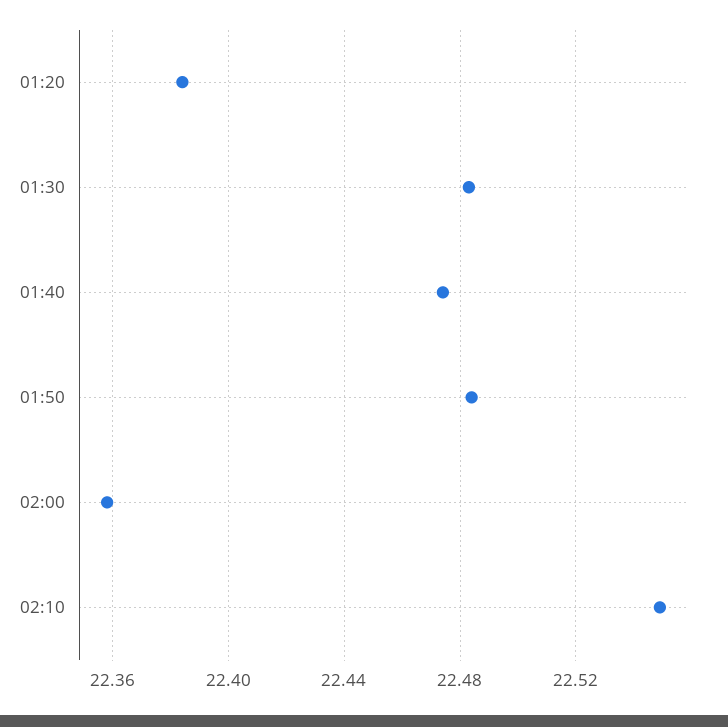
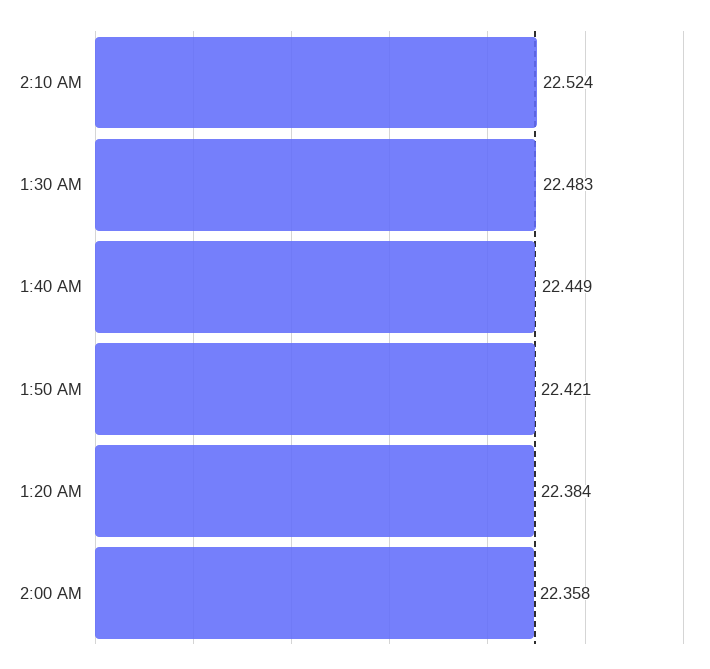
01:40: 22.475 -> 22.449
01:50: 22.485 -> 22.421
02:10: 22.55 -> 22.524

